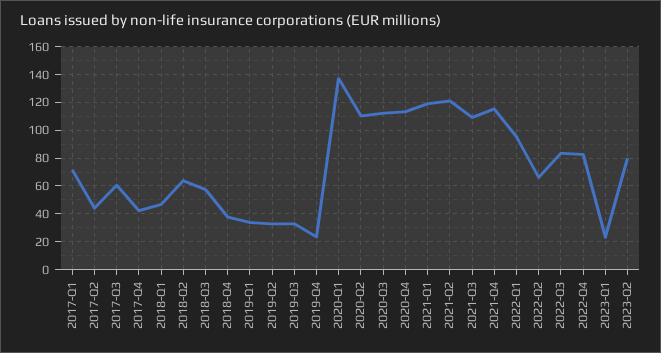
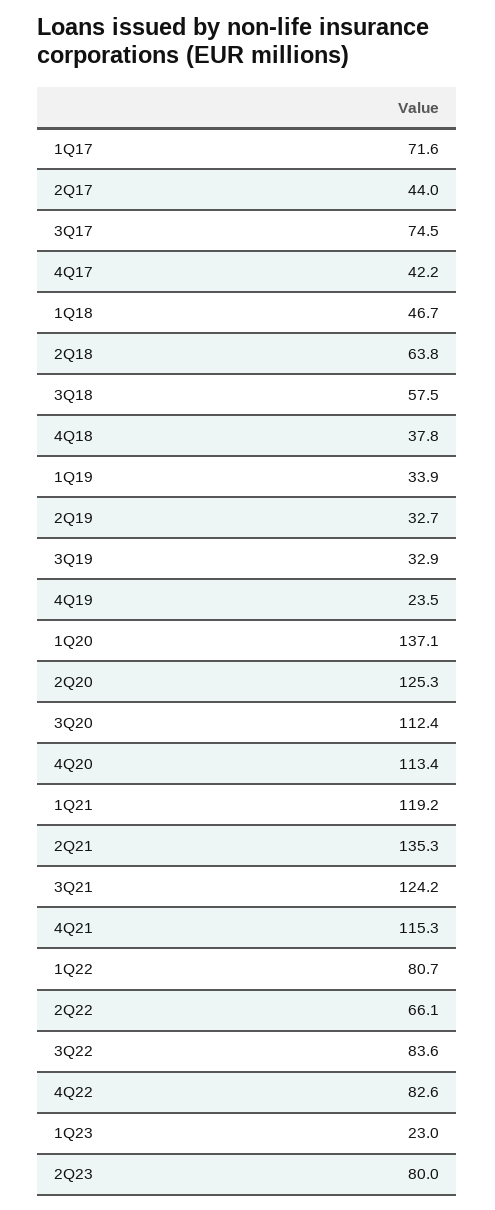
2017-Q3: 60 -> 74.5
2020-Q2: 110 -> 125.3
2021-Q2: 120 -> 135.3
2021-Q3: 110 -> 124.2
2022-Q1: 95 -> 80.7

